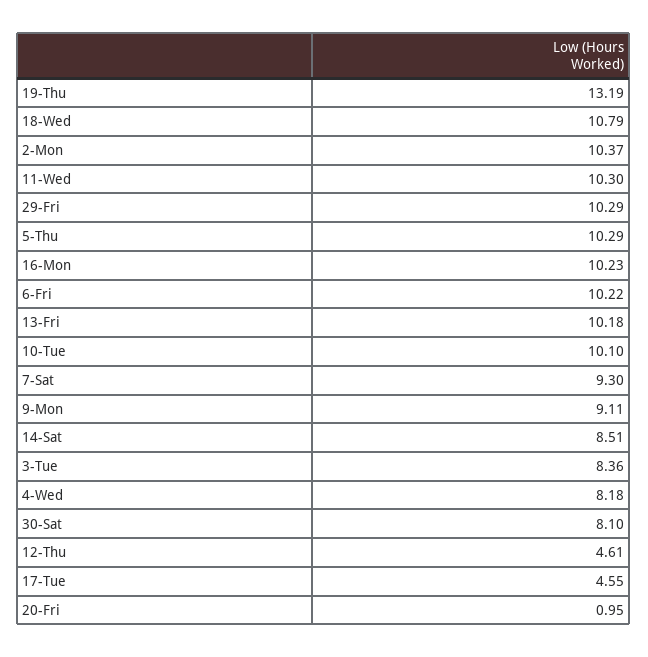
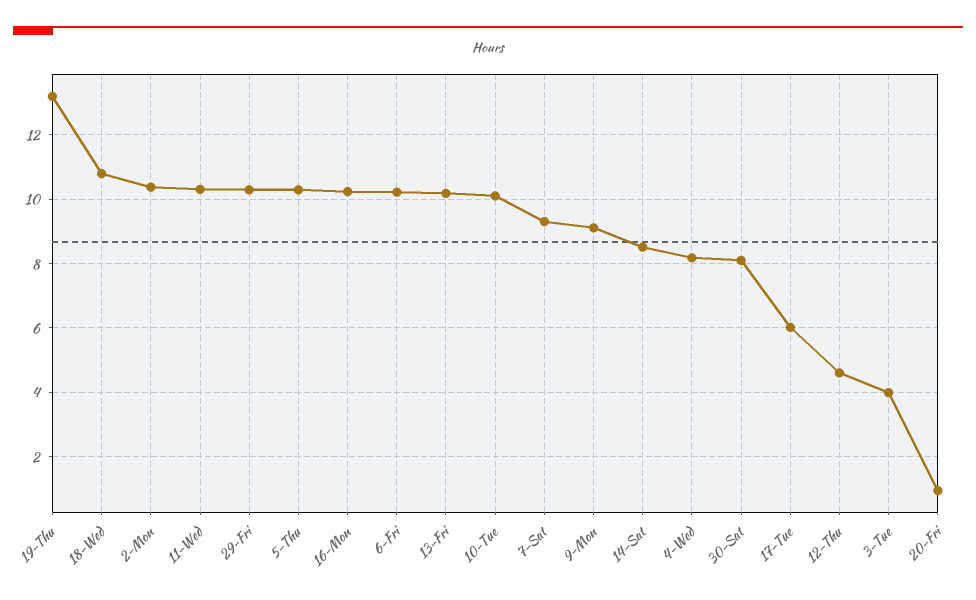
3-Tue: 8.36 -> 4
17-Tue: 4.55 -> 6

